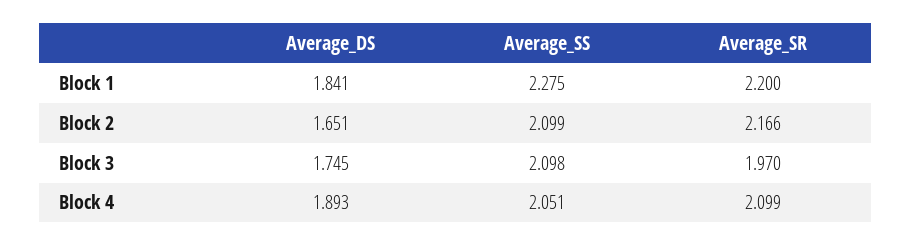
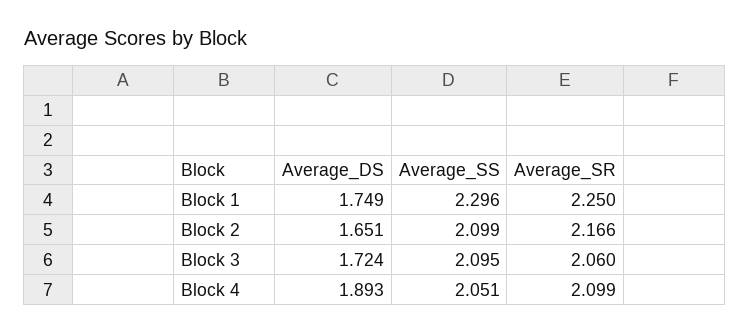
Average_DS, Block 1: 1.841 -> 1.749
Average_SS, Block 1: 2.275 -> 2.296
Average_SR, Block 1: 2.2 -> 2.25
Average_DS, Block 3: 1.745 -> 1.724
Average_SS, Block 3: 2.098 -> 2.095
Average_SR, Block 3: 1.97 -> 2.06

